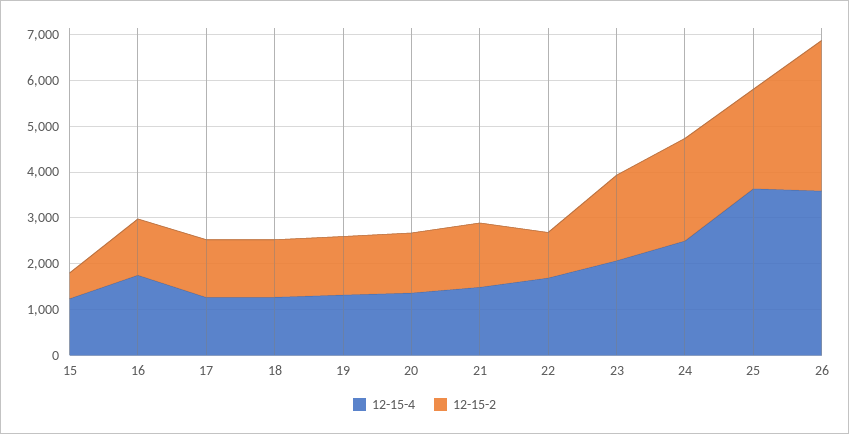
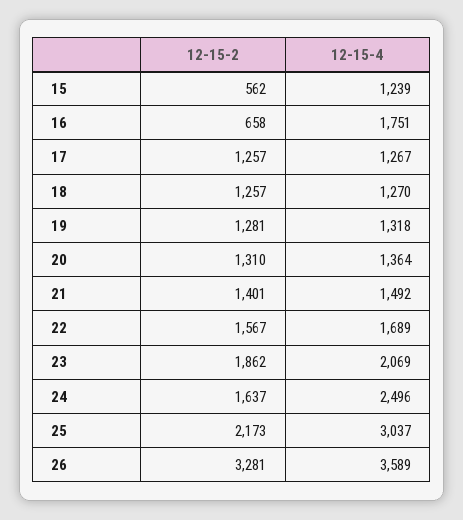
12-15-2, 16: 1200 -> 658
12-15-2, 22: 1000 -> 1567
12-15-2, 24: 2200 -> 1637
12-15-4, 25: 3600 -> 3037

